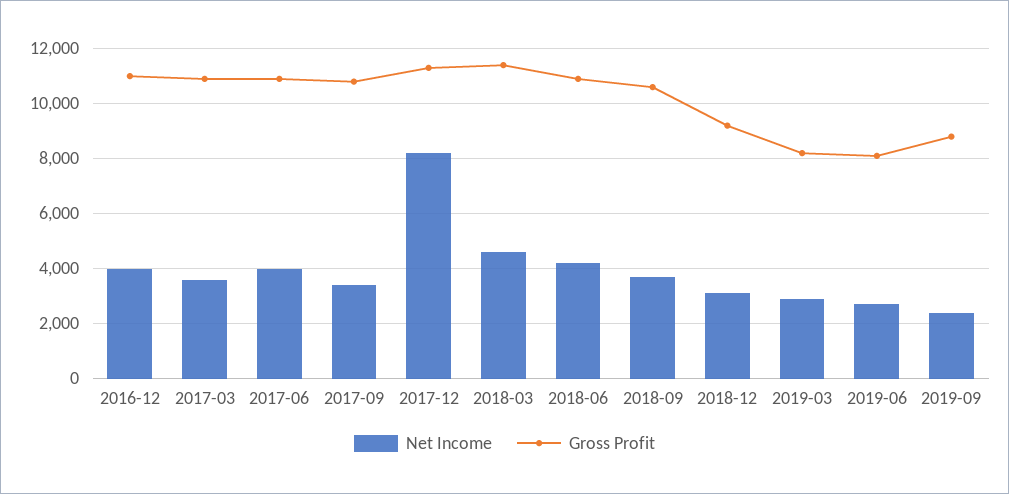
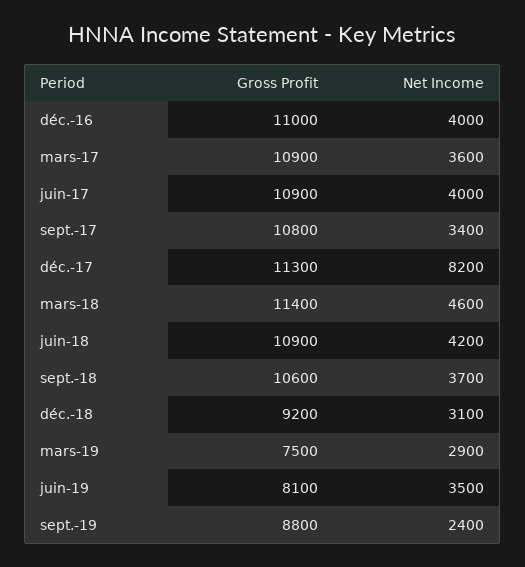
Gross Profit, 2019-03: 8250 -> 7500
Net Income, 2019-06: 2750 -> 3500

